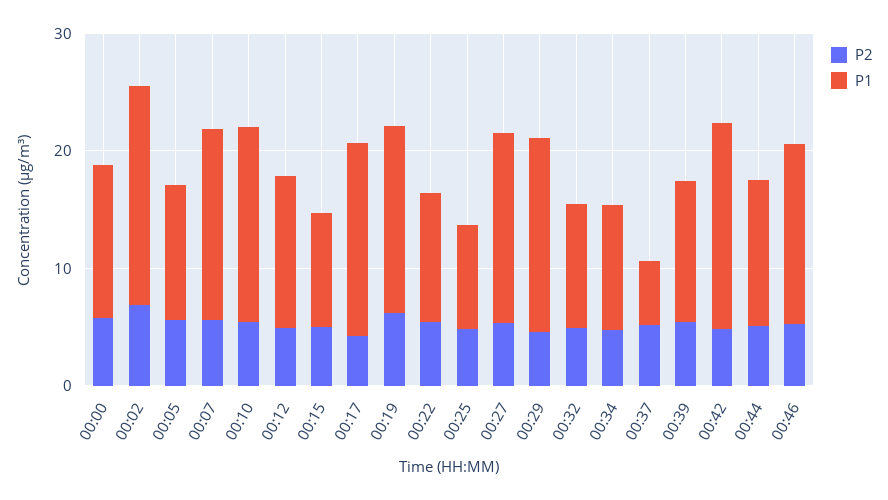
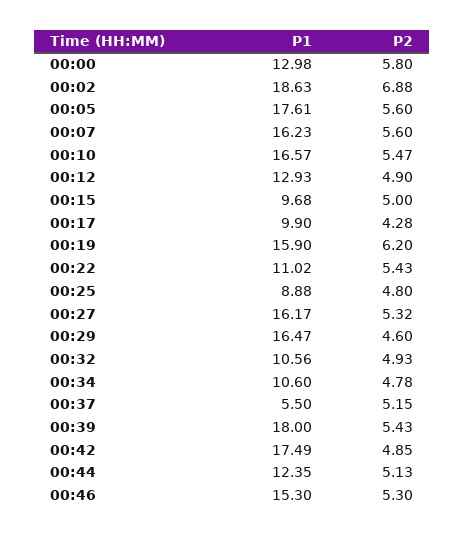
P1, 00:05: 12 -> 17.61
P1, 00:17: 16 -> 9.9
P1, 00:39: 12 -> 18

